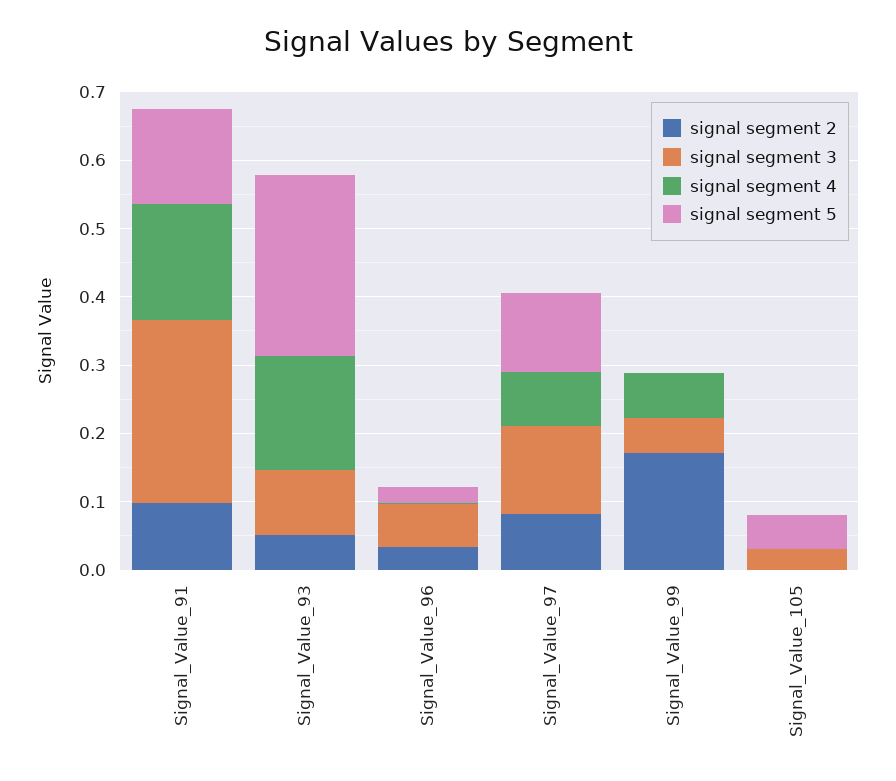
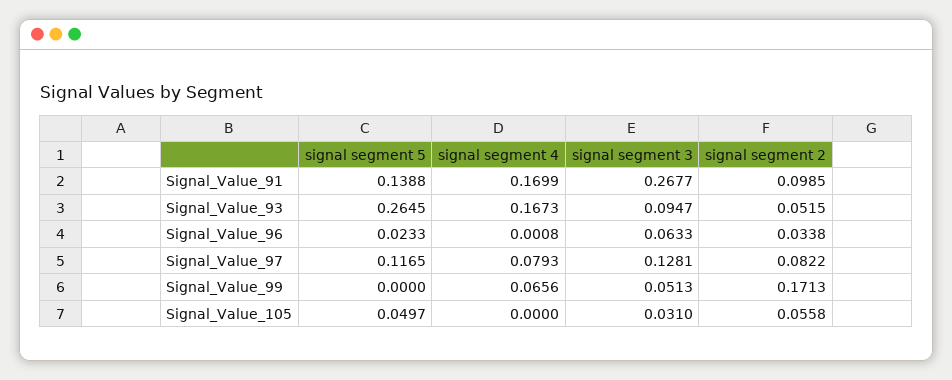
signal segment 2, Signal_Value_105: 0 -> 0.0558

